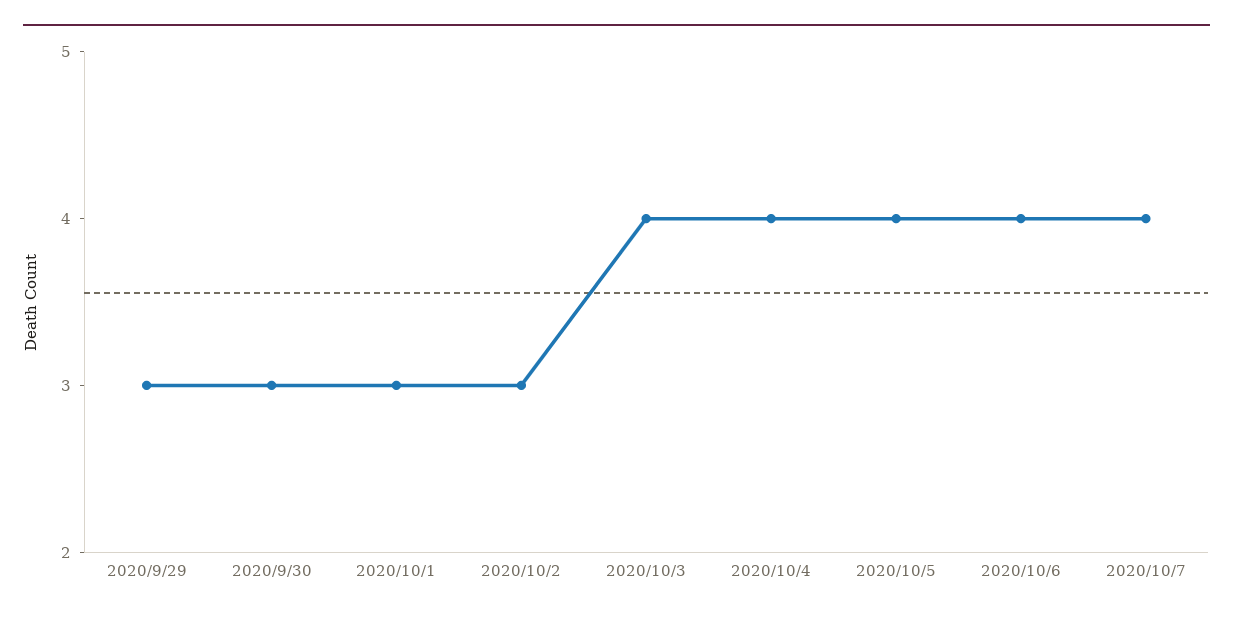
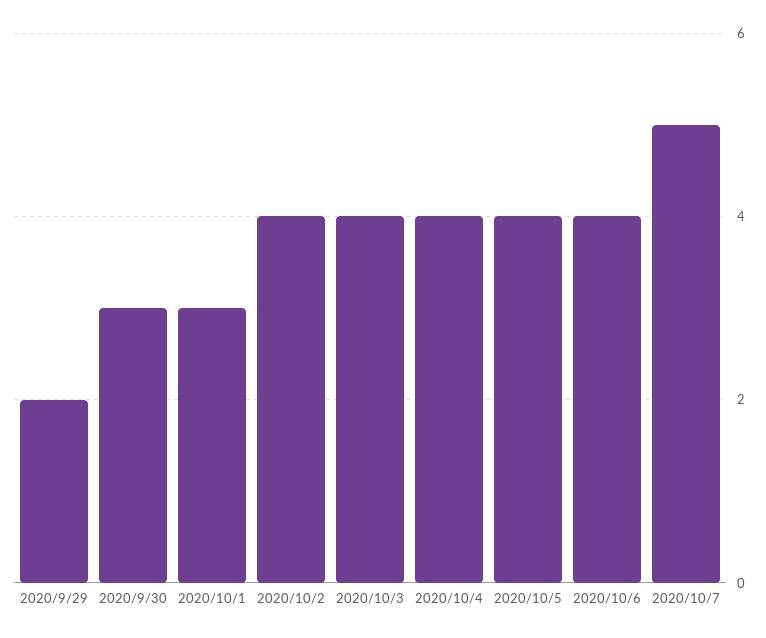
2020/9/29: 3 -> 2
2020/10/2: 3 -> 4
2020/10/7: 4 -> 5

